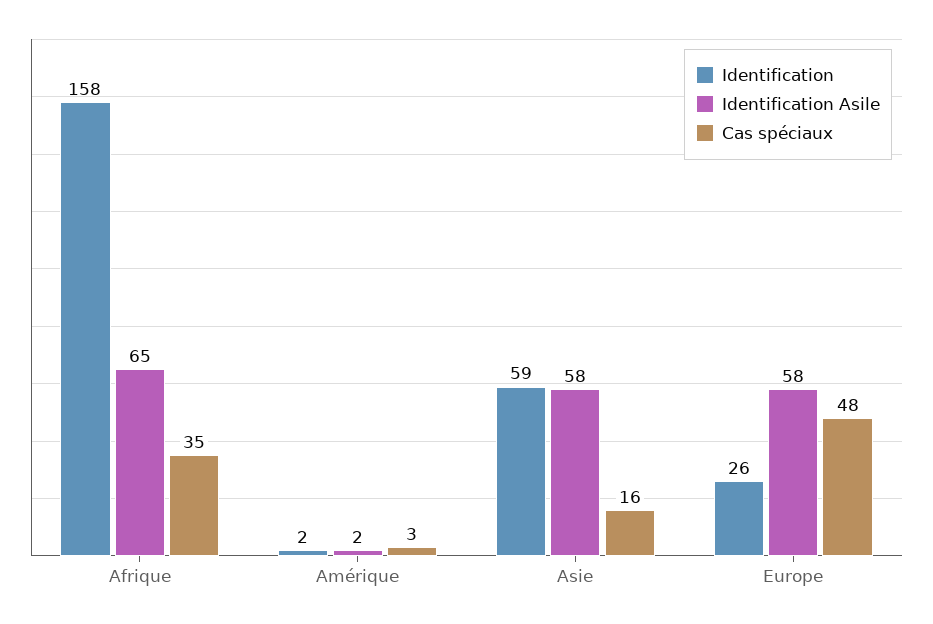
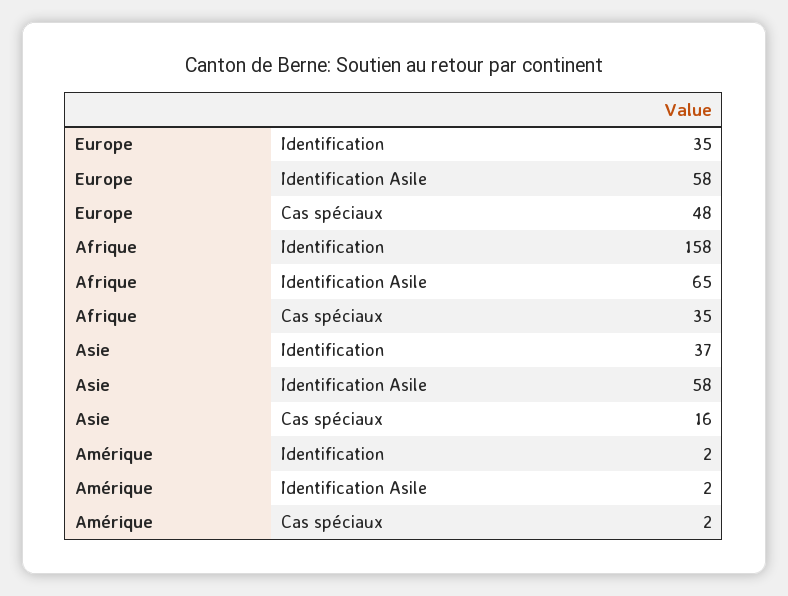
Cas spéciaux, Amérique: 3 -> 2
Identification, Asie: 59 -> 37
Identification, Europe: 26 -> 35

